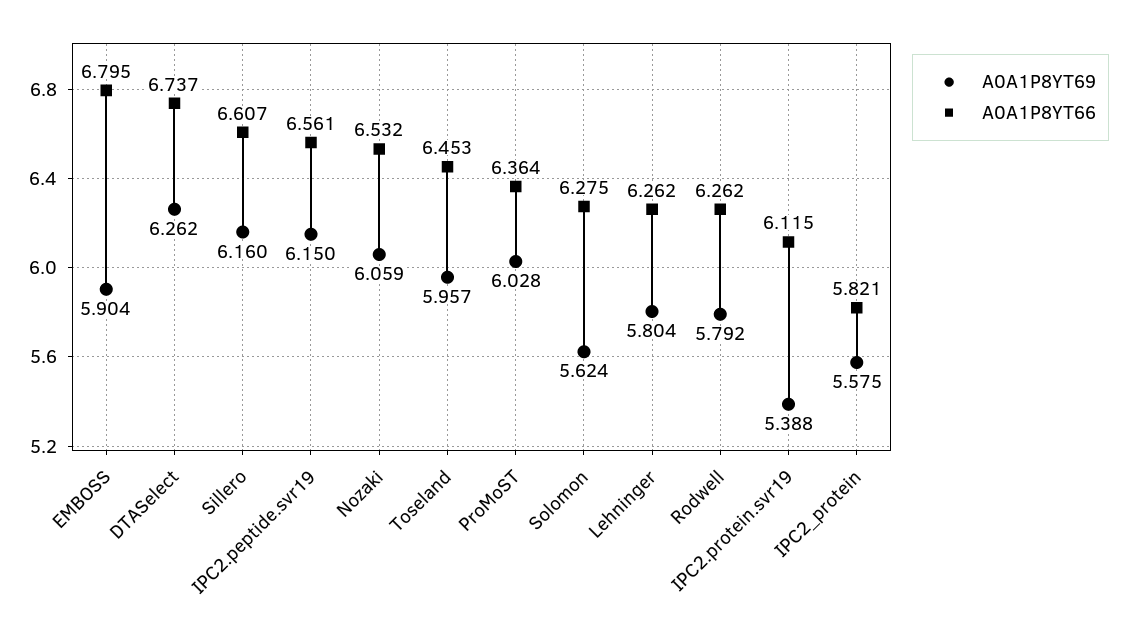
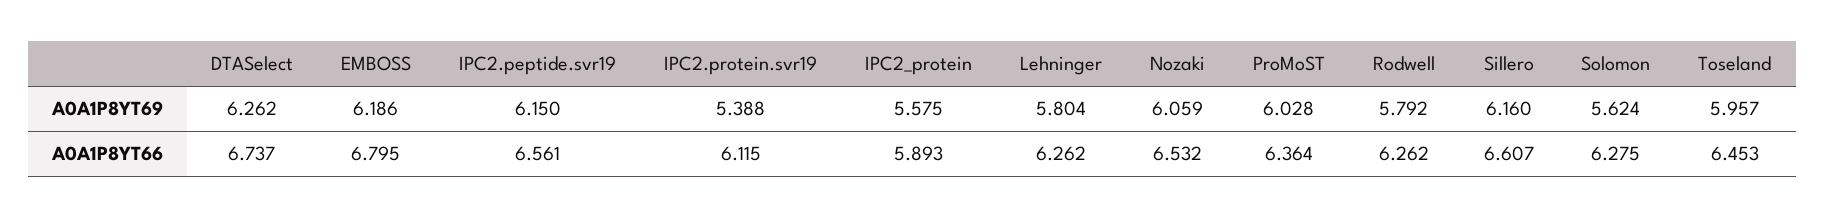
A0A1P8YT69, EMBOSS: 5.904 -> 6.186
A0A1P8YT66, IPC2_protein: 5.821 -> 5.893

